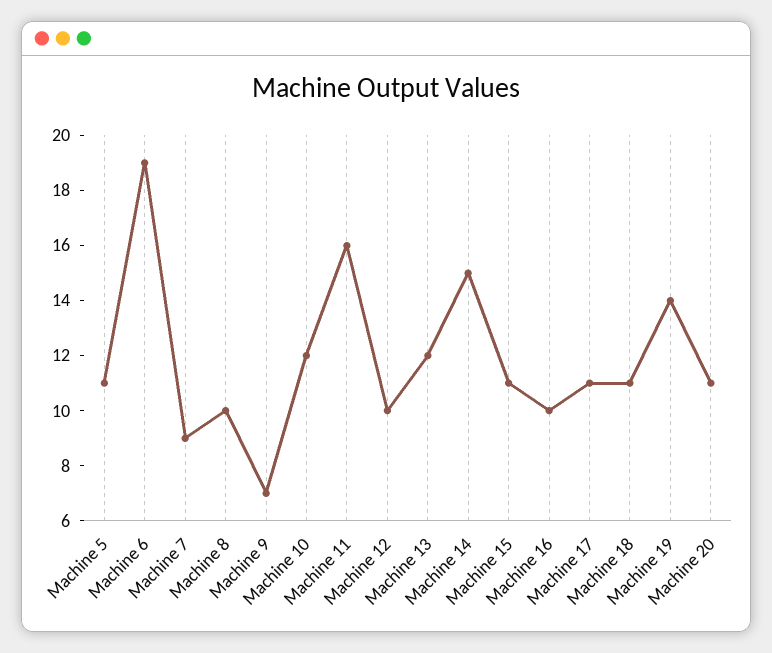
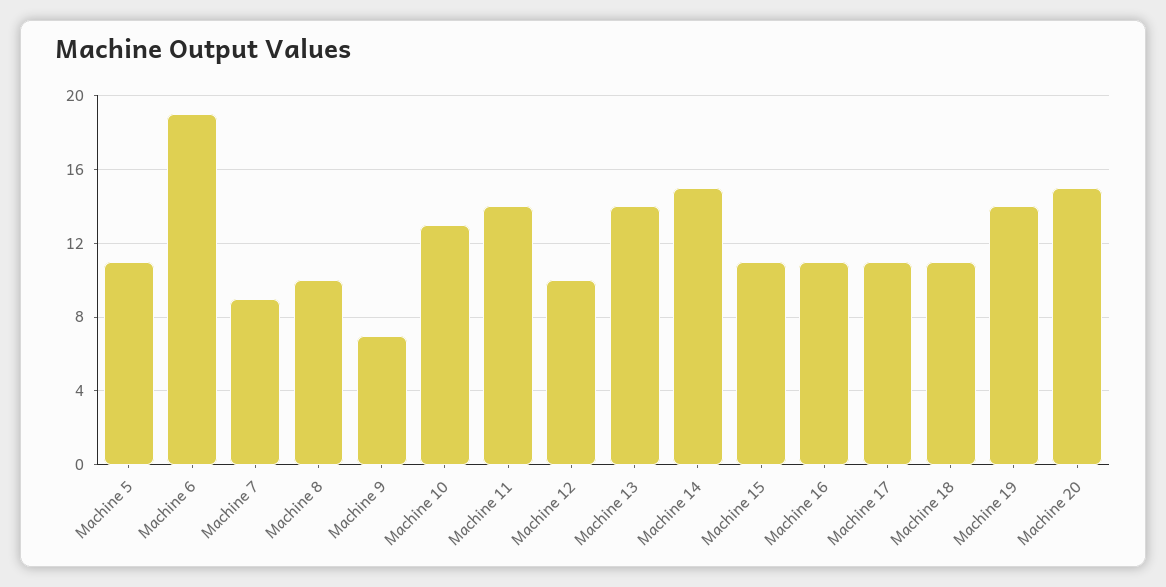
Machine 10: 12 -> 13
Machine 11: 16 -> 14
Machine 13: 12 -> 14
Machine 16: 10 -> 11
Machine 20: 11 -> 15

